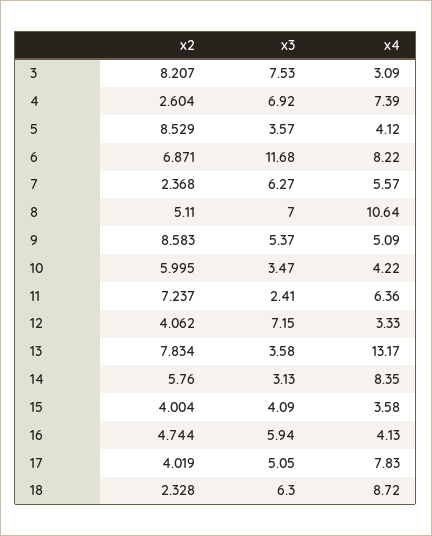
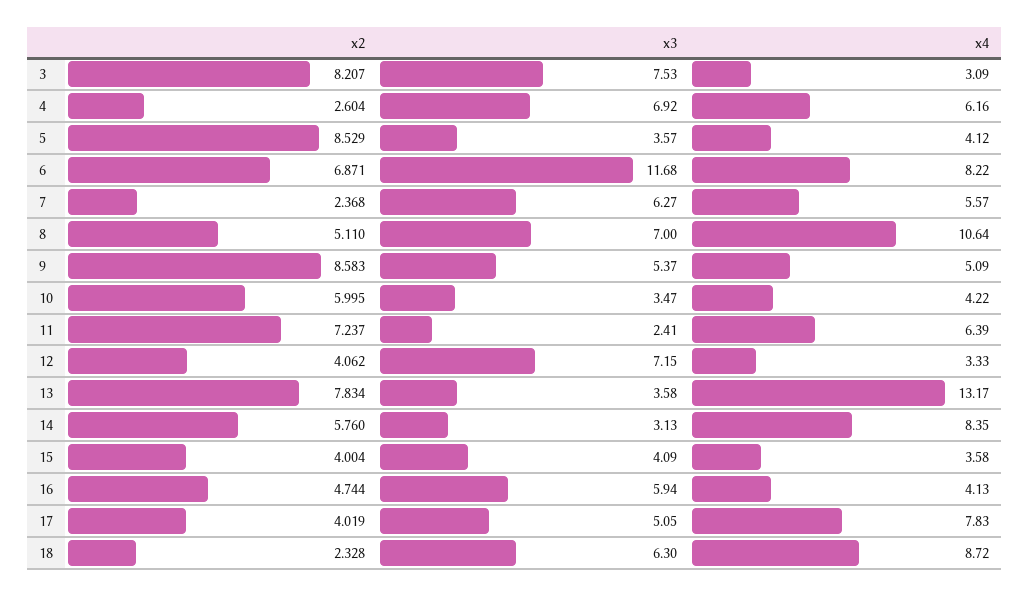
x4, 4: 7.39 -> 6.16
x4, 11: 6.36 -> 6.39

